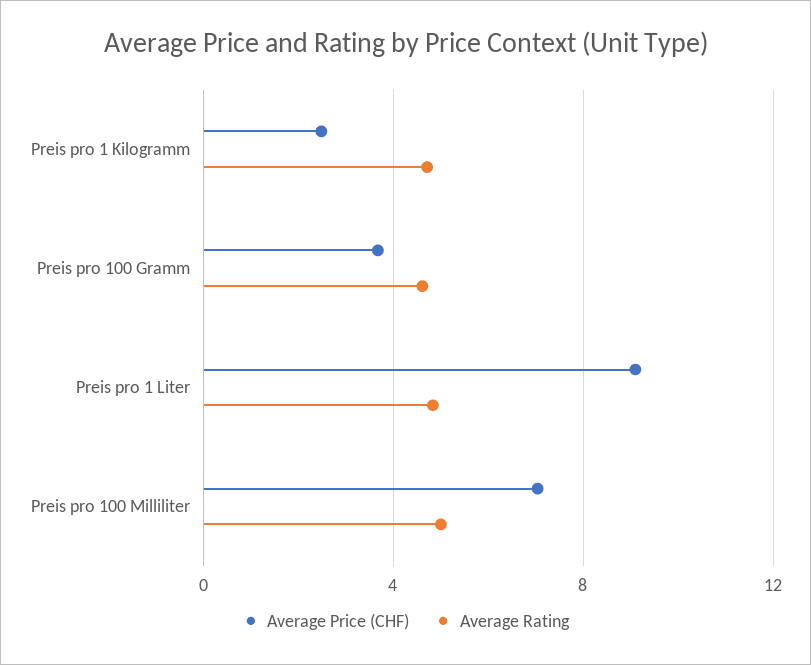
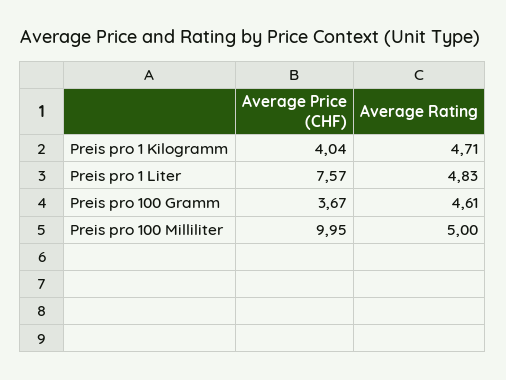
Average Price (CHF), Preis pro 1 Kilogramm: 2.5 -> 4.04
Average Price (CHF), Preis pro 1 Liter: 9 -> 7.57
Average Price (CHF), Preis pro 100 Milliliter: 7 -> 9.95

